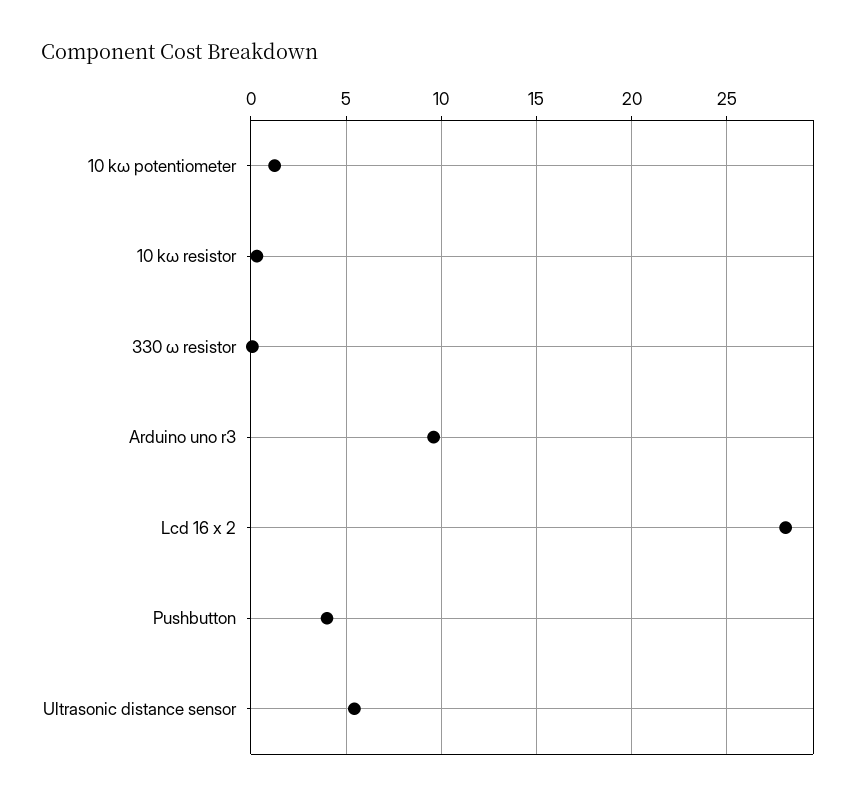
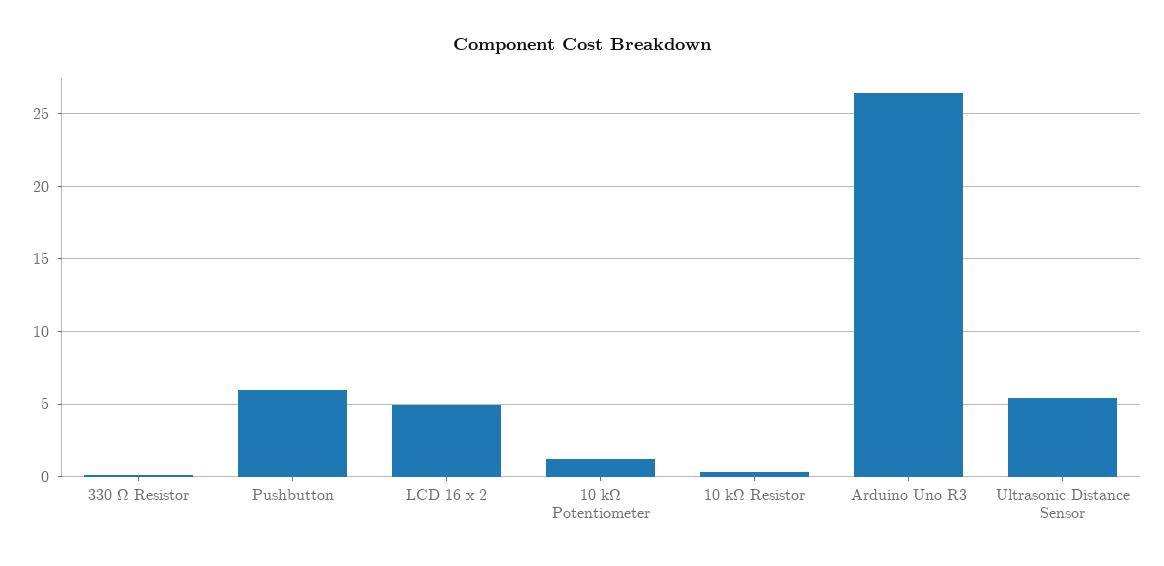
Arduino uno r3: 9.5 -> 26.5
Lcd 16 x 2: 28 -> 5
Pushbutton: 4 -> 6

